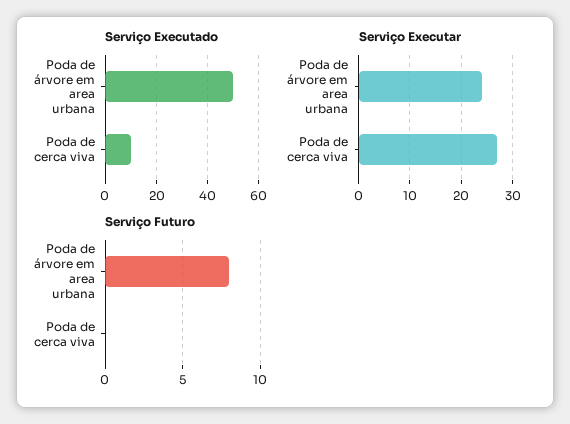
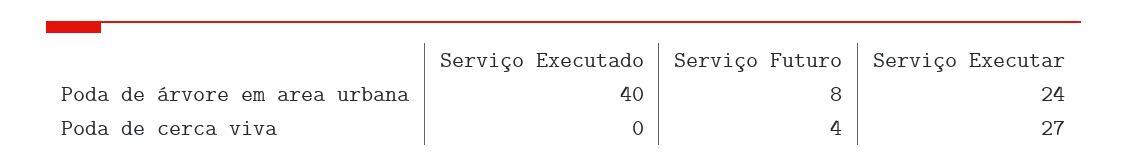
Serviço Executado, Poda de árvore em area urbana: 50 -> 40
Serviço Executado, Poda de cerca viva: 10 -> 0
Serviço Futuro, Poda de cerca viva: 0 -> 4

